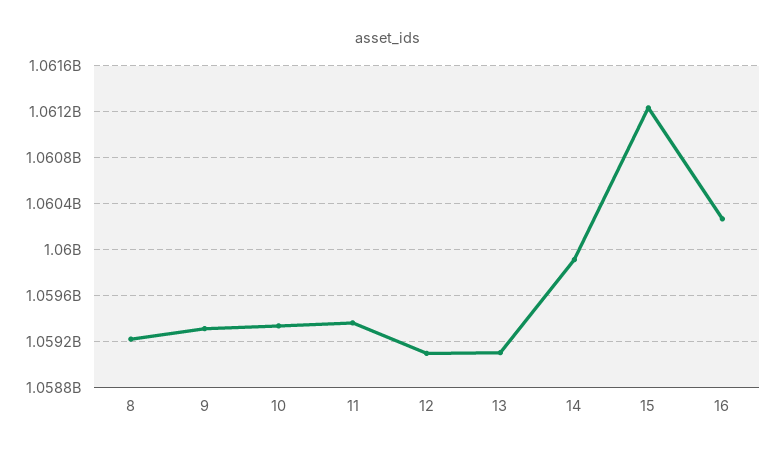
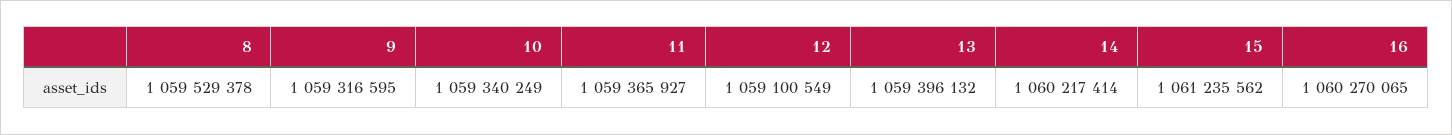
8: 1059200000 -> 1059529378
13: 1059100000 -> 1059396132
14: 1059900000 -> 1060217414

